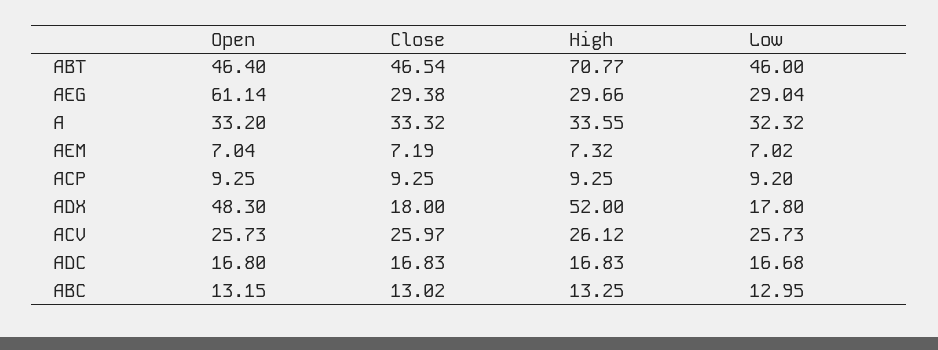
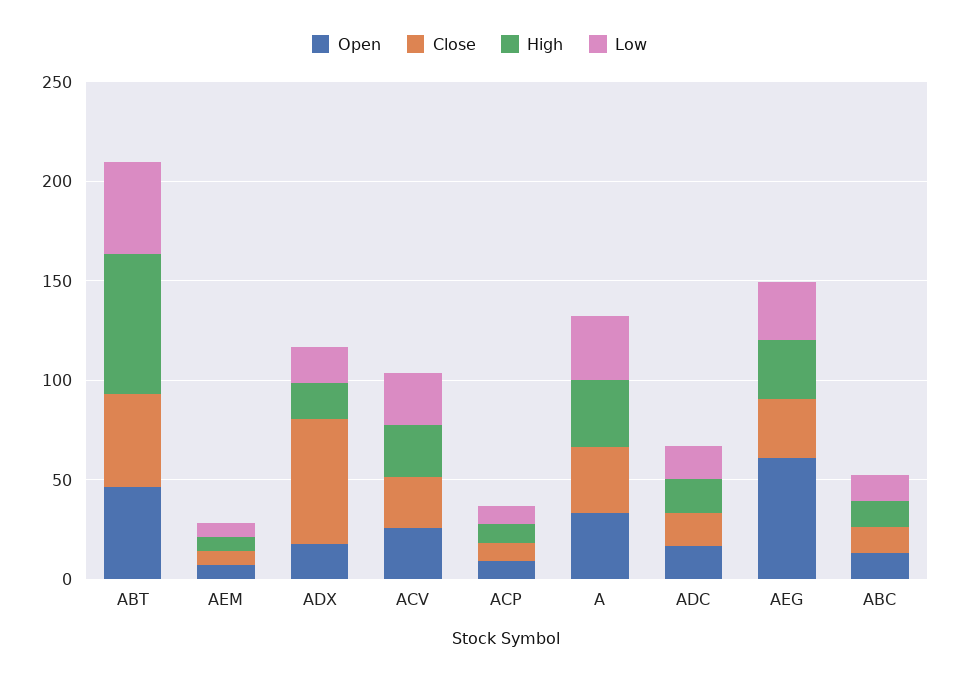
Open, ADX: 48.3 -> 20
Close, ADX: 18 -> 60
High, ADX: 52 -> 20

